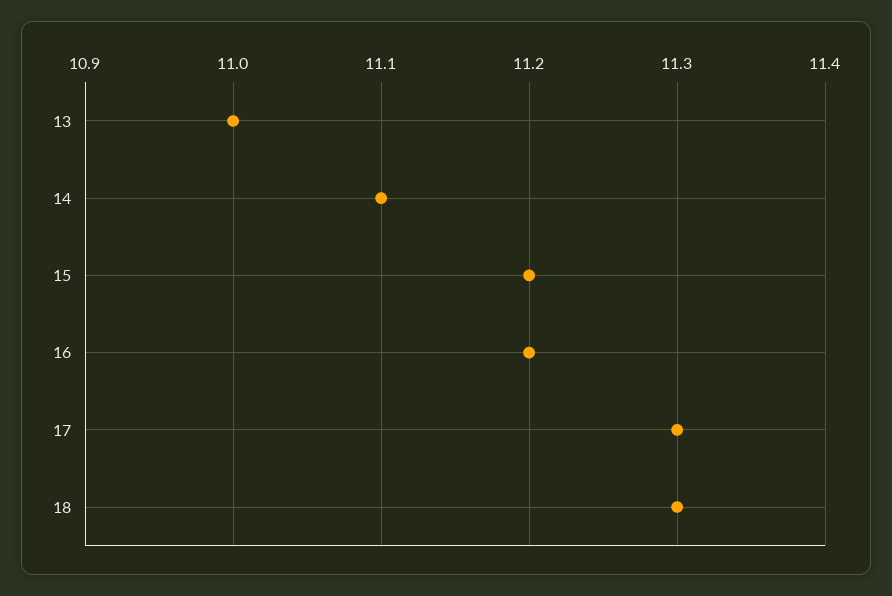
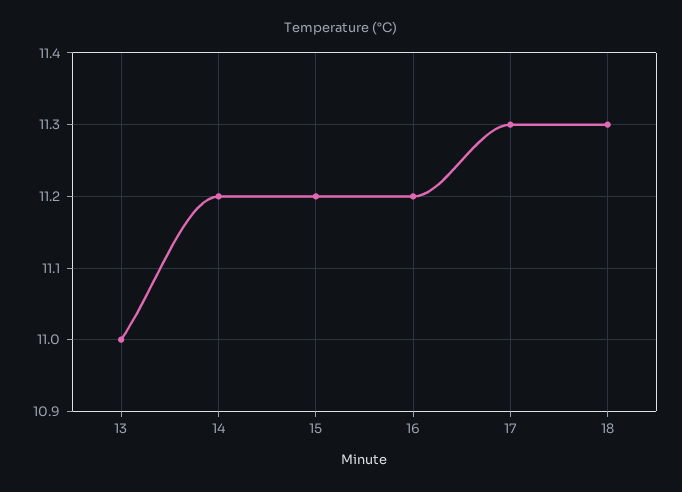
14: 11.1 -> 11.2

